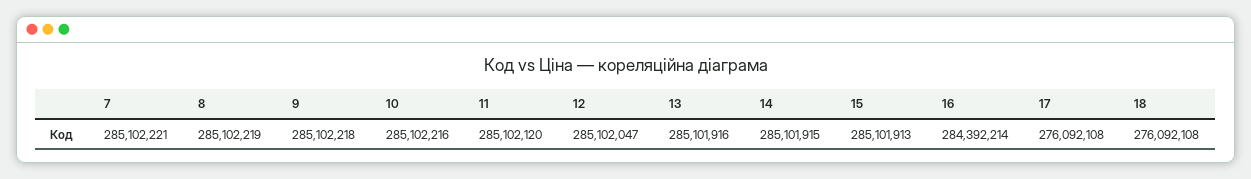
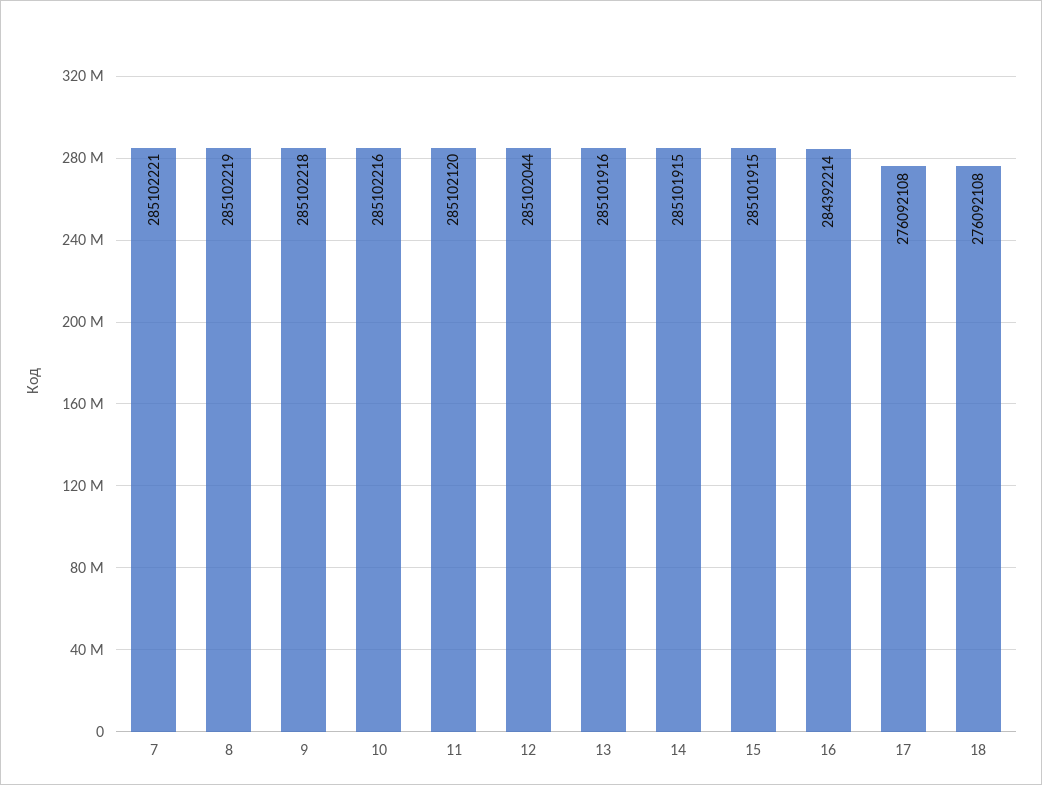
12: 285102047 -> 285102044
15: 285101913 -> 285101915

